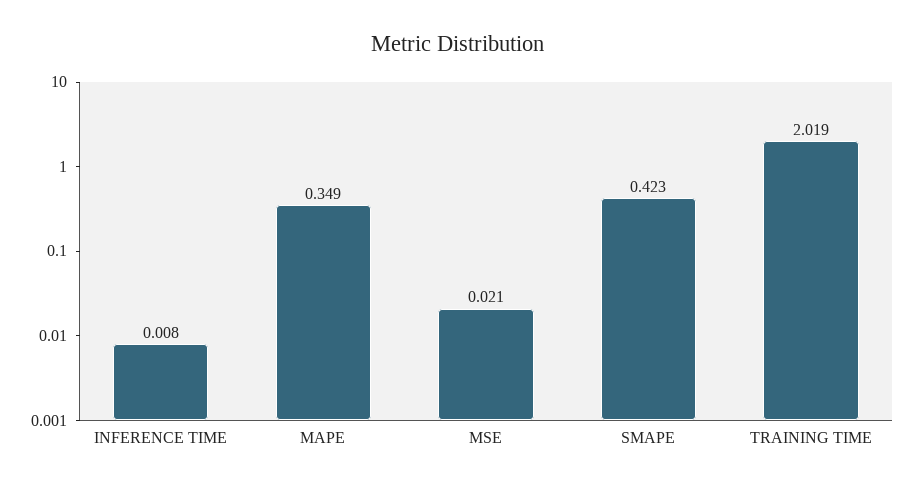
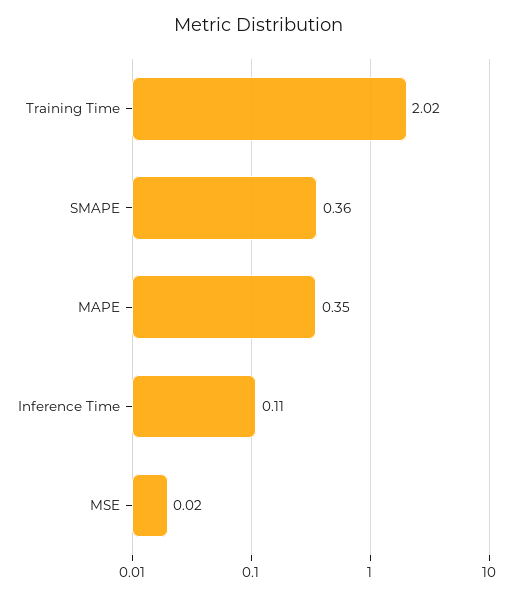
INFERENCE TIME: 0.008 -> 0.11
SMAPE: 0.423 -> 0.36

